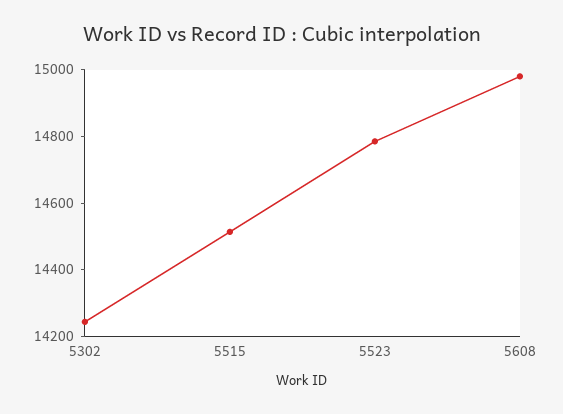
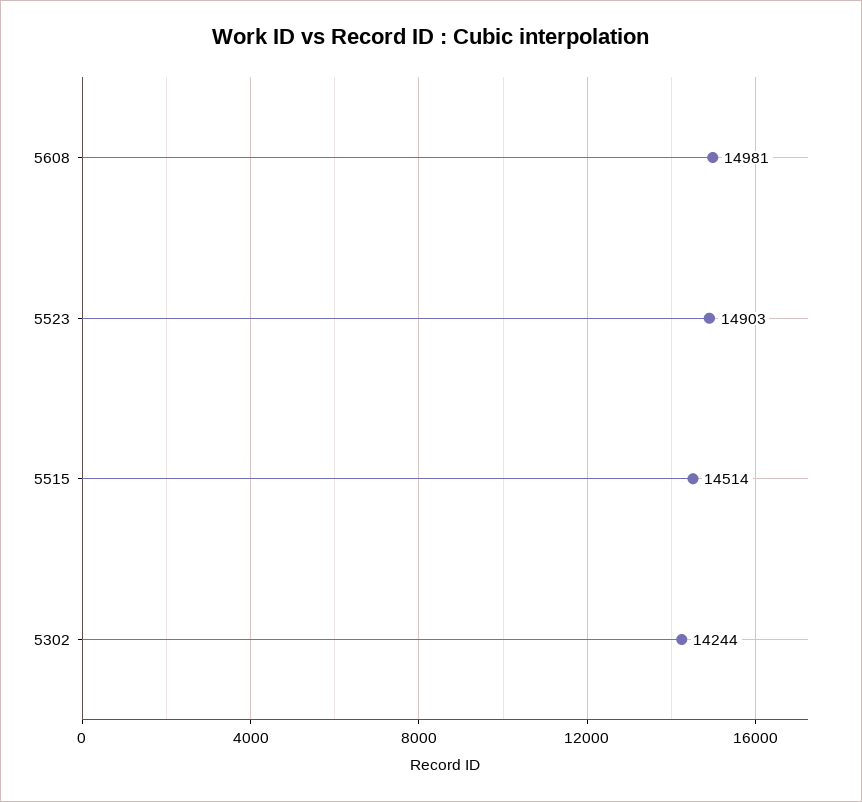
5523: 14800 -> 14903

